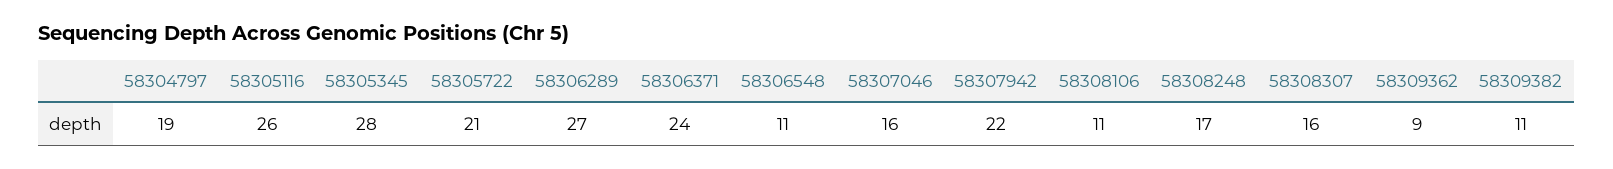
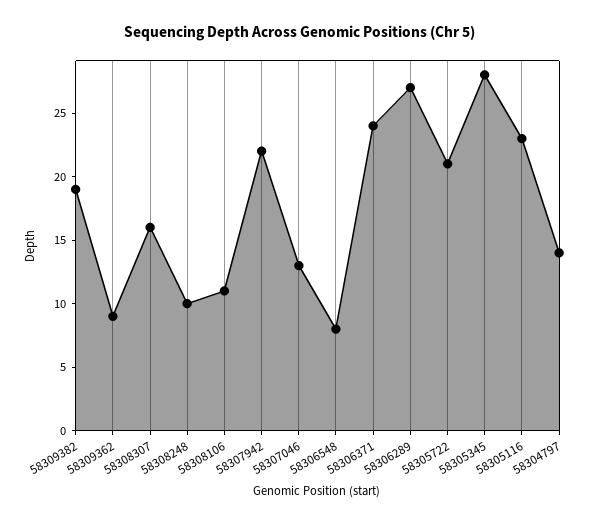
58304797: 19 -> 14
58305116: 26 -> 23
58306548: 11 -> 8
58307046: 16 -> 13
58308248: 17 -> 10
58309382: 11 -> 19

